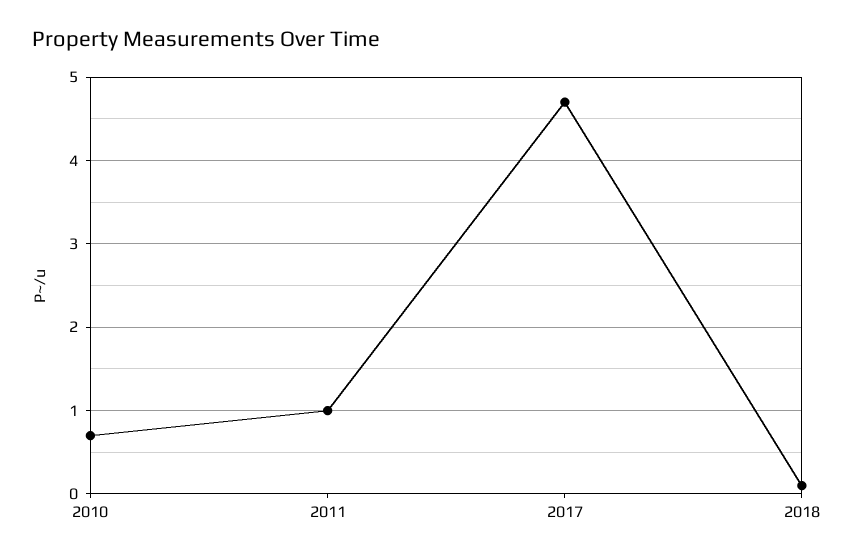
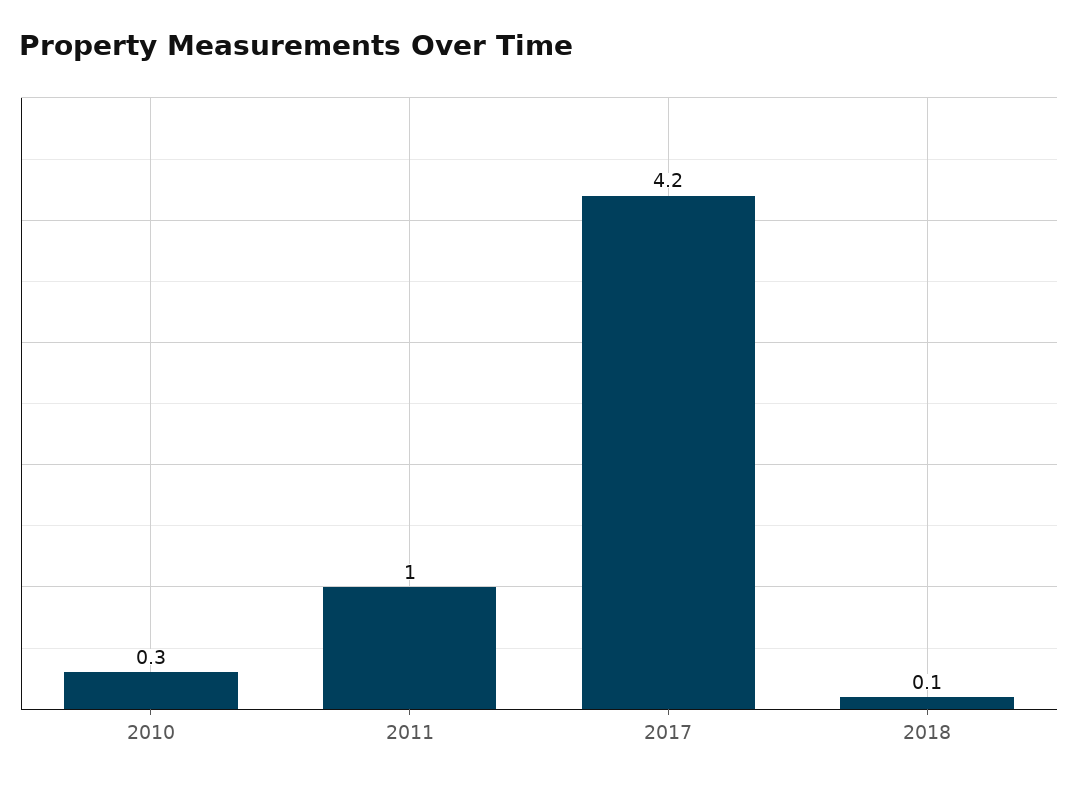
2010: 0.7 -> 0.3
2017: 4.7 -> 4.2

